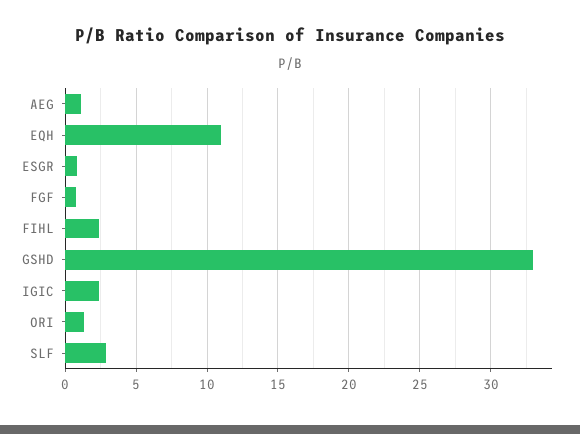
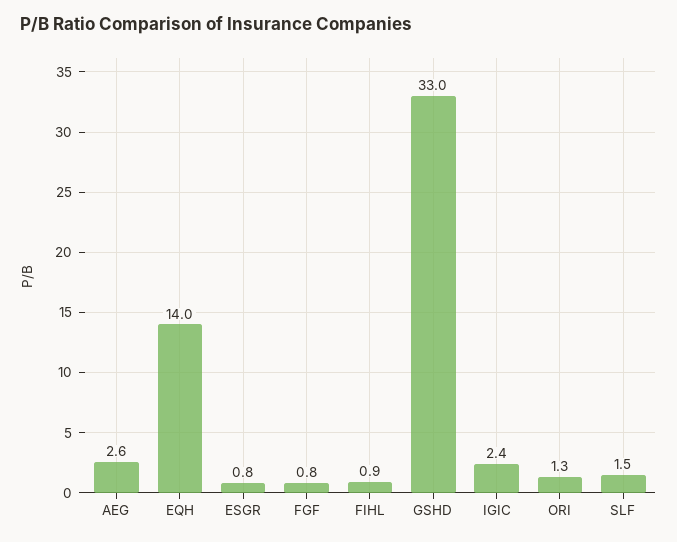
AEG: 1 -> 2.6
EQH: 11 -> 14
FIHL: 2.5 -> 0.9
SLF: 3 -> 1.5

